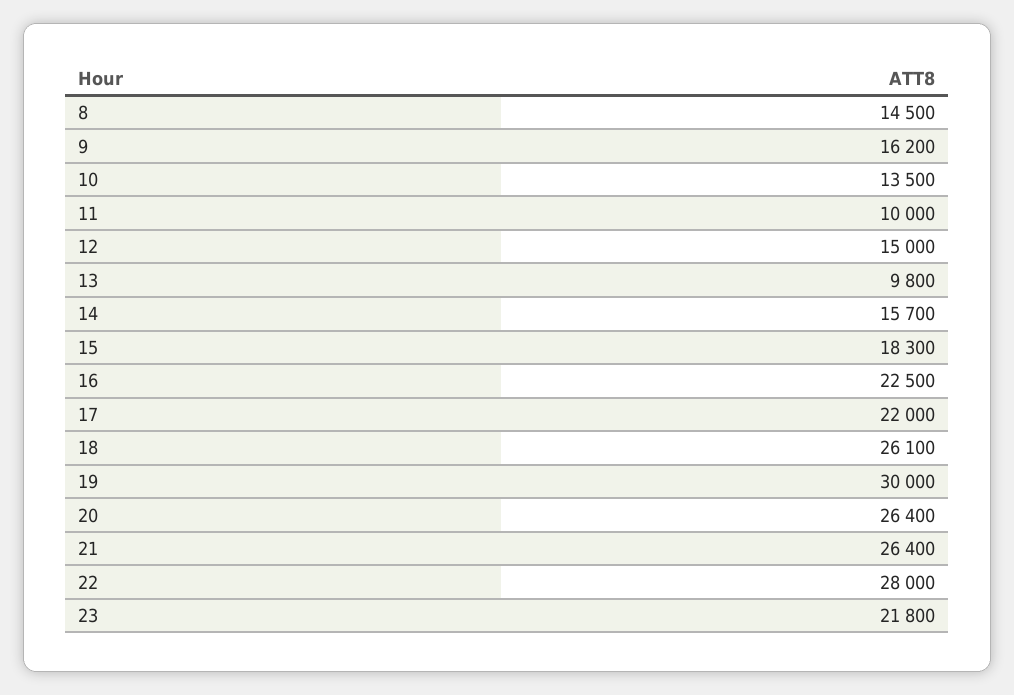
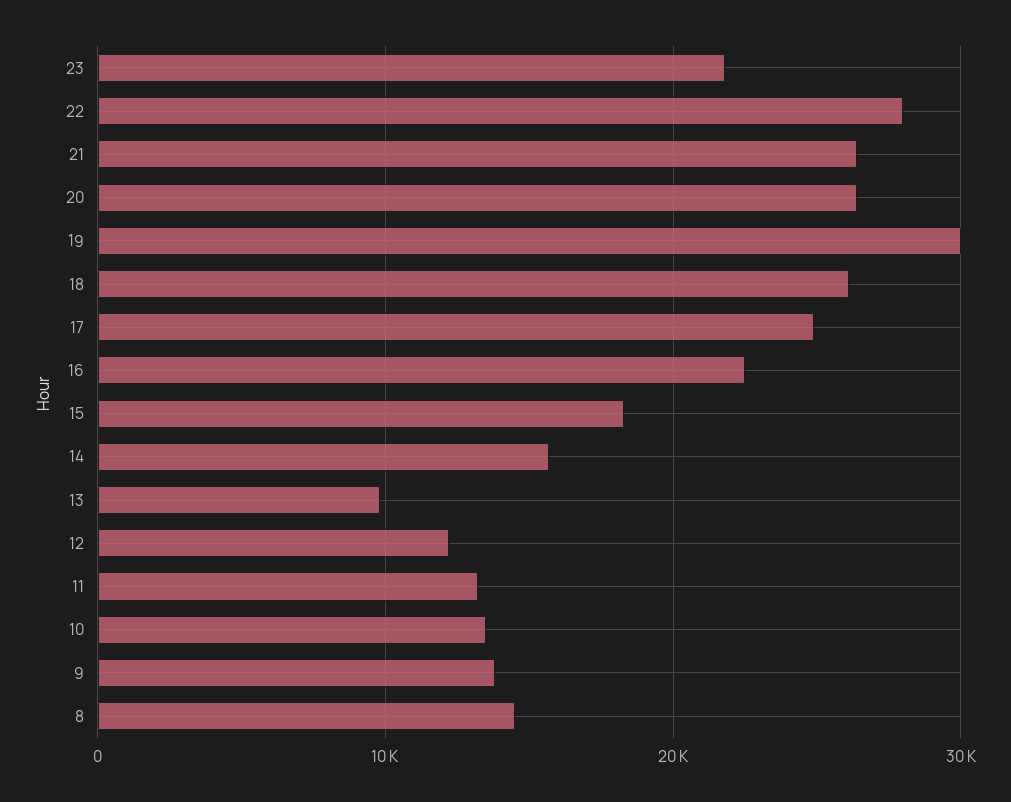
9: 16200 -> 14000
11: 10000 -> 13000
12: 15000 -> 12000
17: 22000 -> 25000

